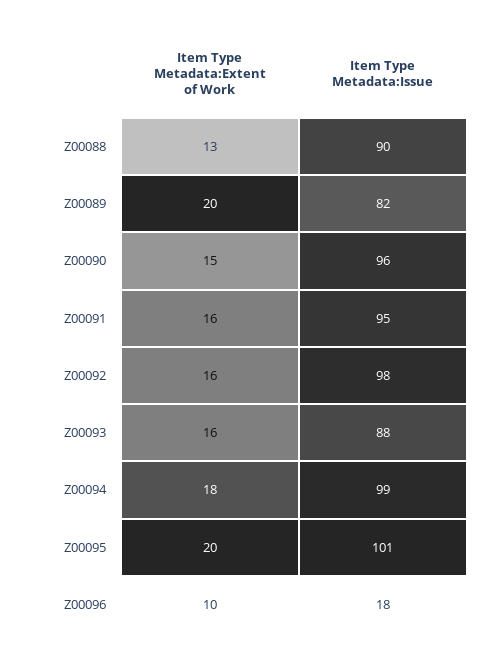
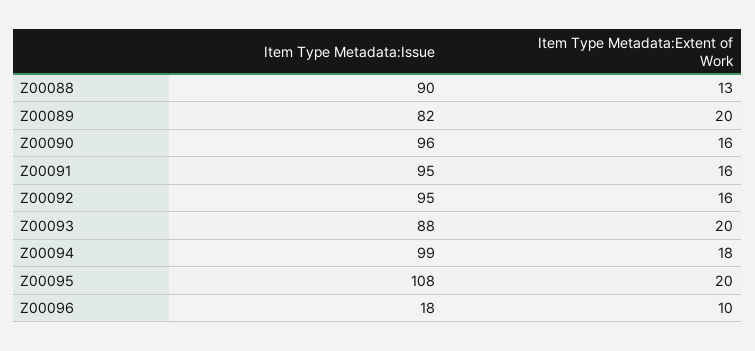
Item Type Metadata:Extent of Work, Z00090: 15 -> 16
Item Type Metadata:Issue, Z00092: 98 -> 95
Item Type Metadata:Extent of Work, Z00093: 16 -> 20
Item Type Metadata:Issue, Z00095: 101 -> 108

